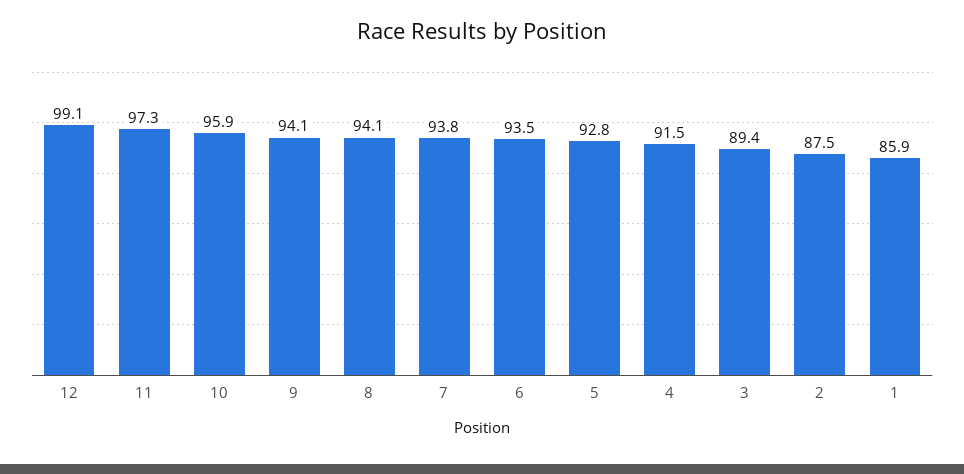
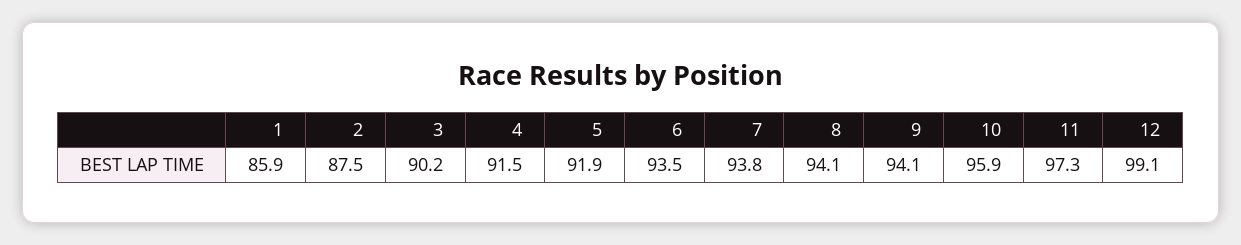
5: 92.8 -> 91.9
3: 89.4 -> 90.2

